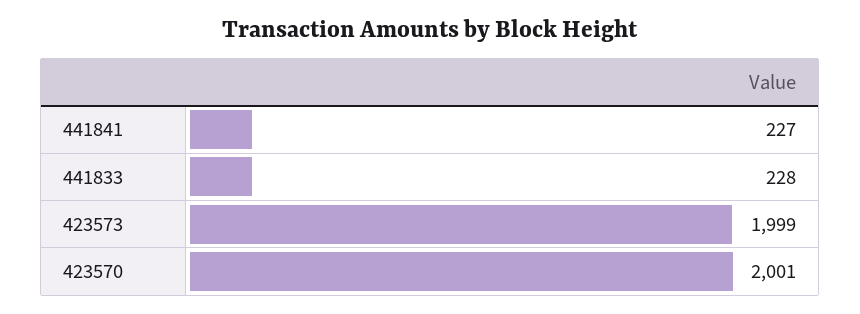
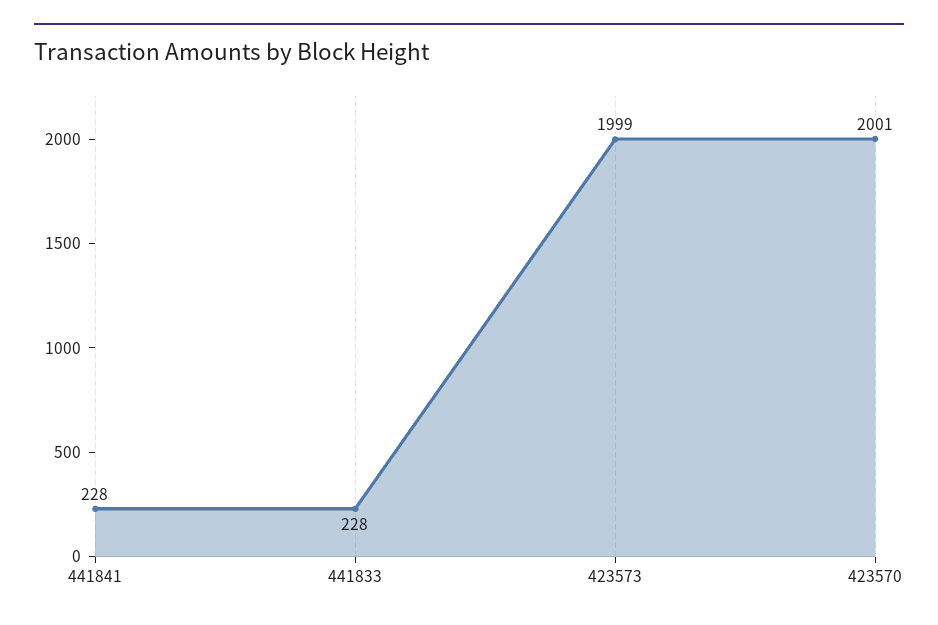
441841: 227 -> 228

